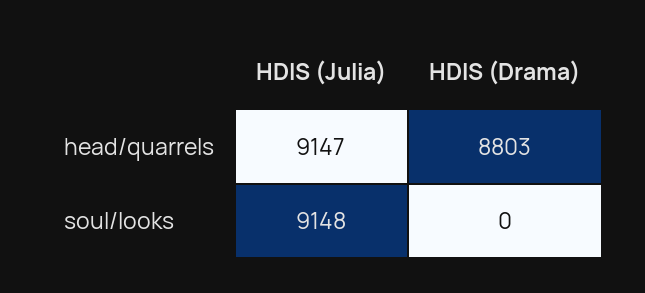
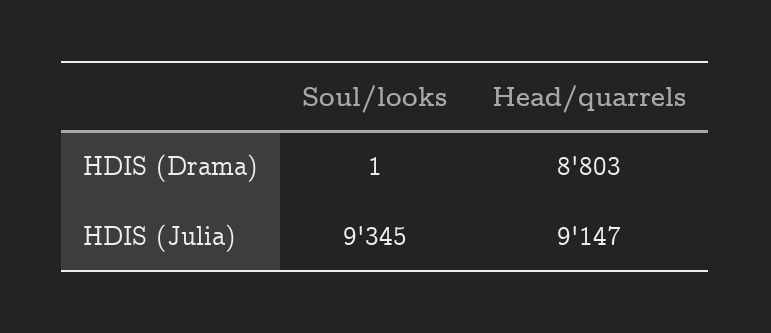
HDIS (Julia), soul/looks: 9148 -> 9345
HDIS (Drama), soul/looks: 0 -> 1

